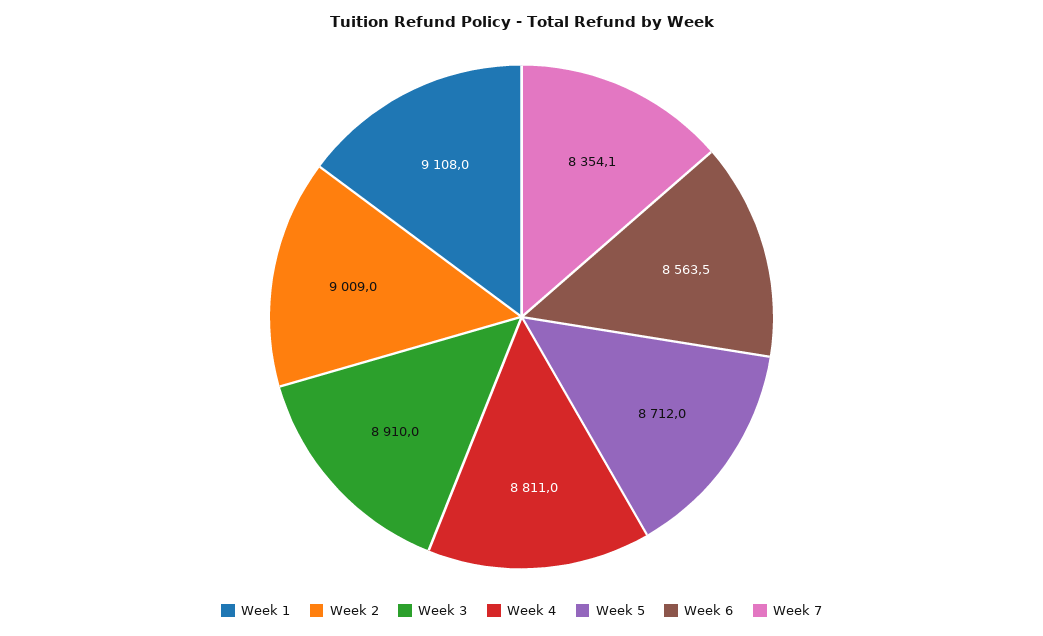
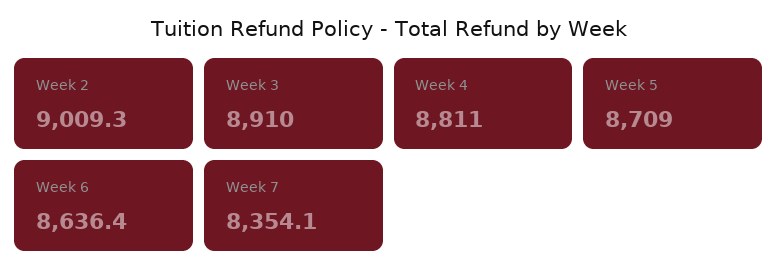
Week 1: 9108 -> none
Week 2: 9009 -> 9009.3
Week 5: 8712 -> 8709
Week 6: 8563.5 -> 8636.4

